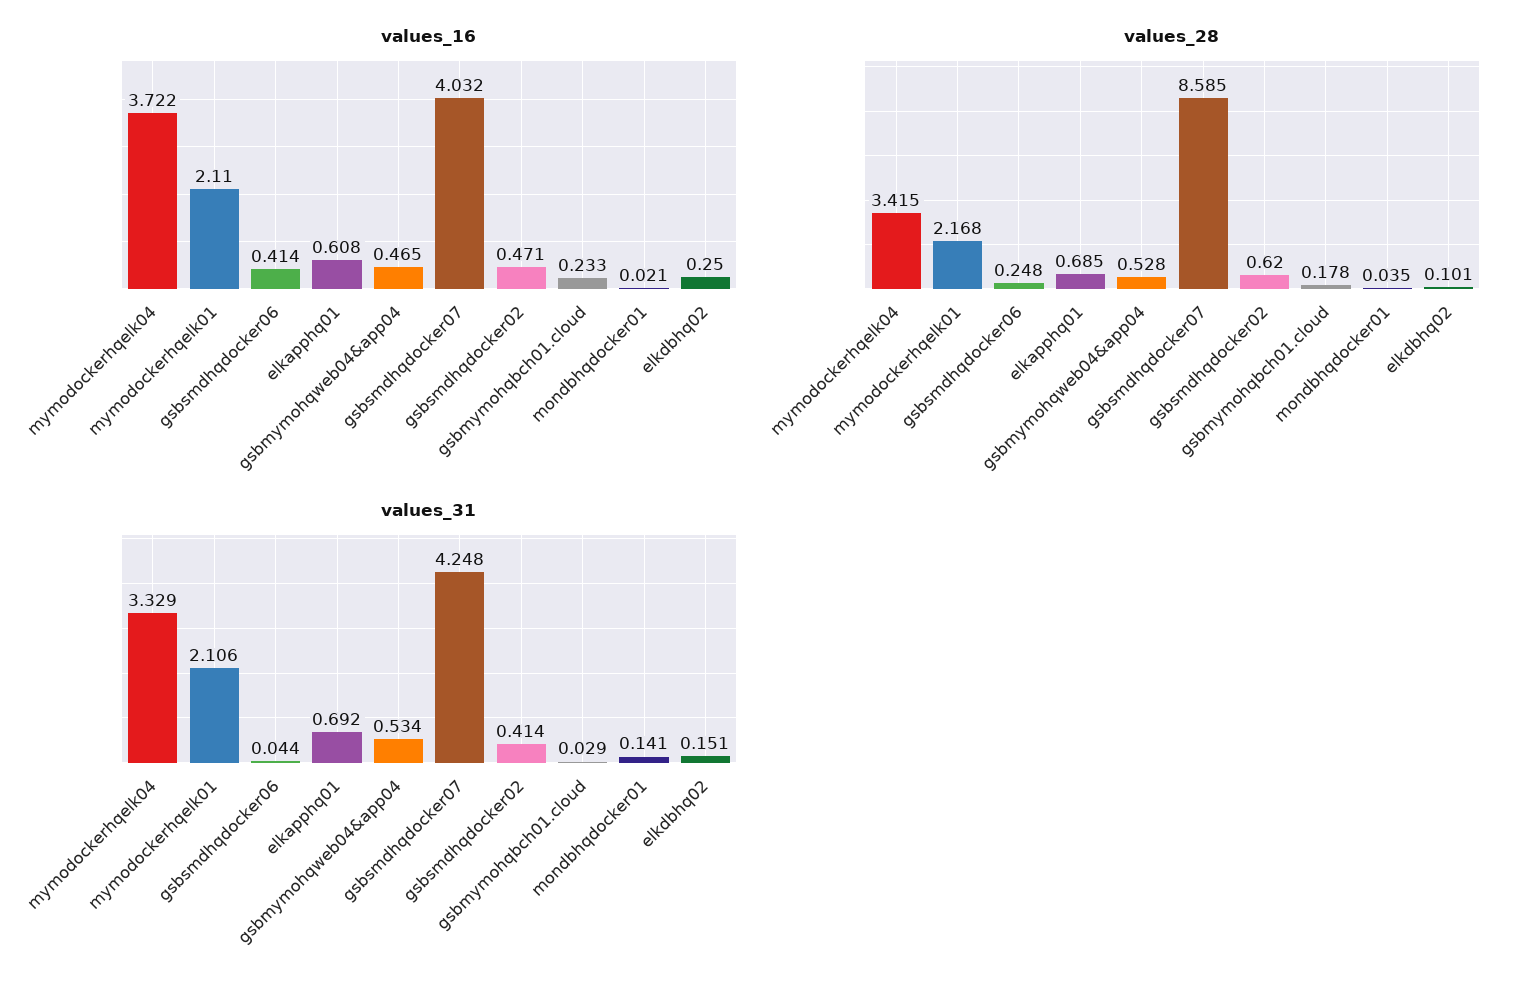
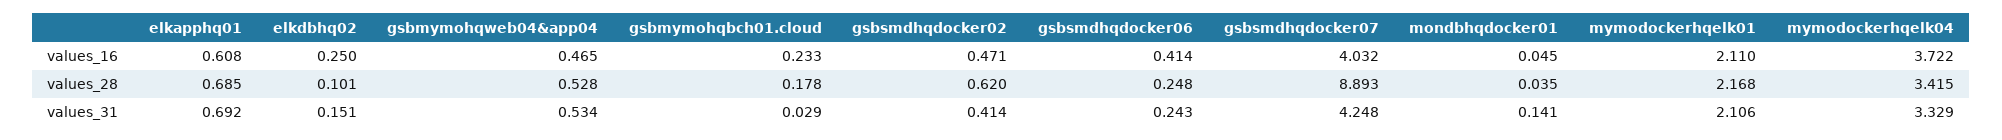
values_16, mondbhqdocker01: 0.021 -> 0.045
values_28, gsbsmdhqdocker07: 8.585 -> 8.893
values_31, gsbsmdhqdocker06: 0.044 -> 0.243

